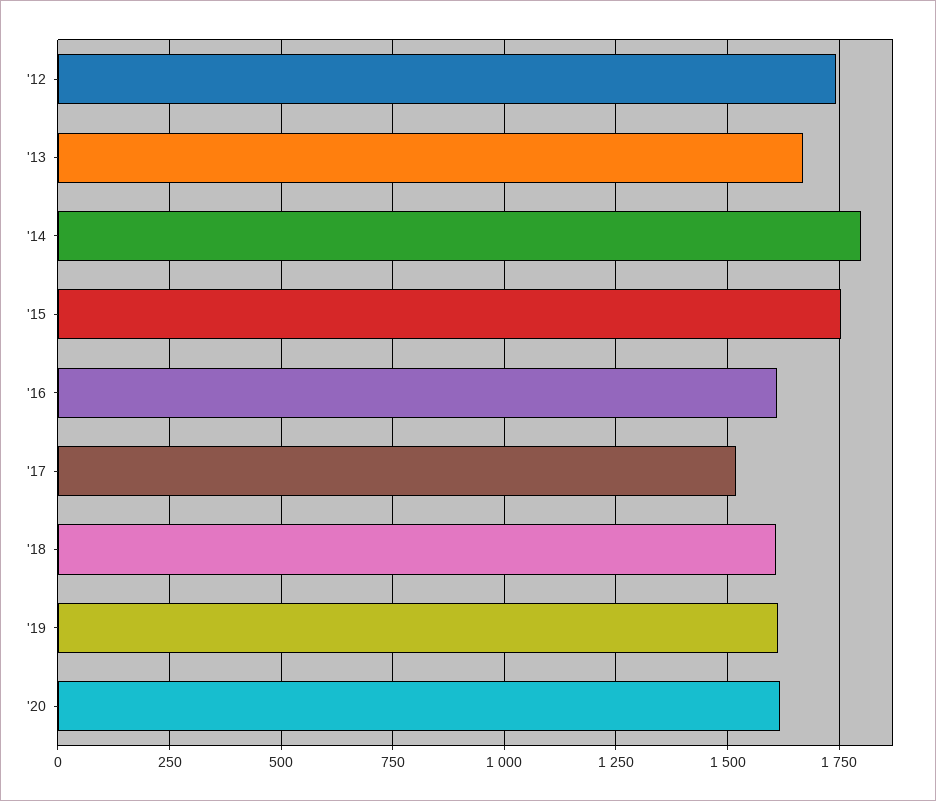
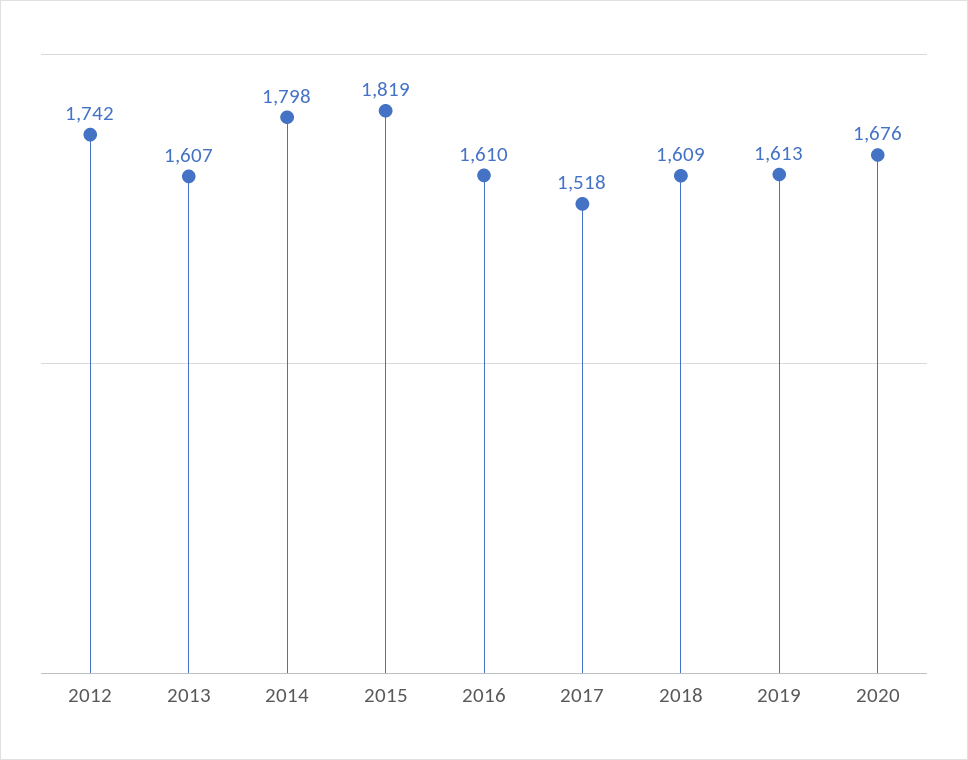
'13: 1675 -> 1607
'15: 1750 -> 1819
'20: 1625 -> 1676

